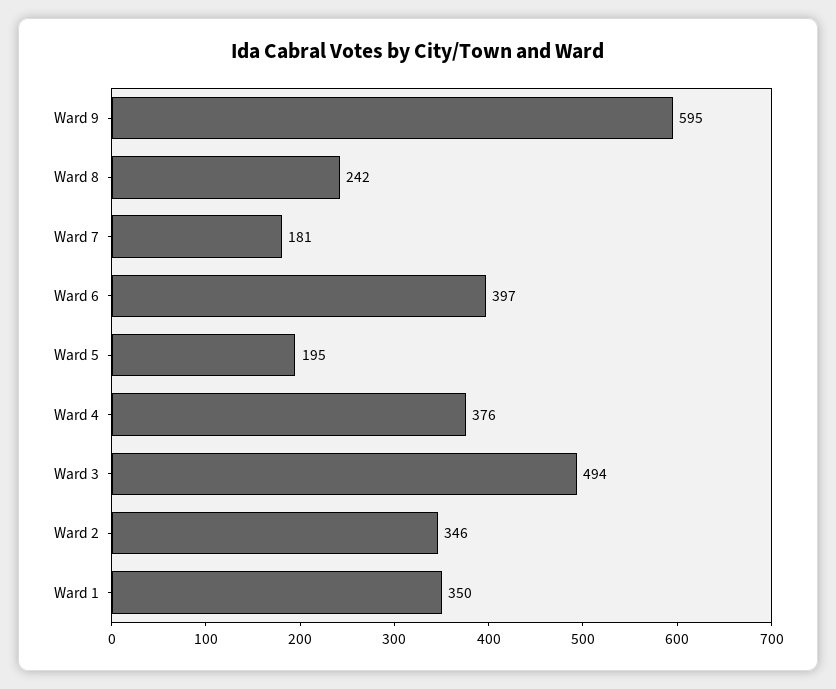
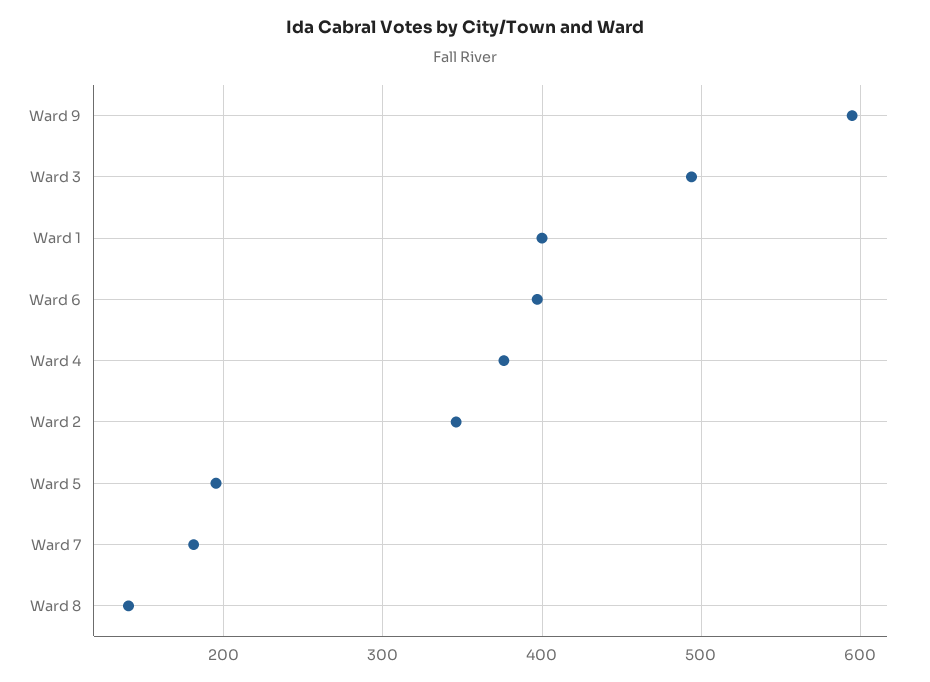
Ward 8: 242 -> 140
Ward 1: 350 -> 400

